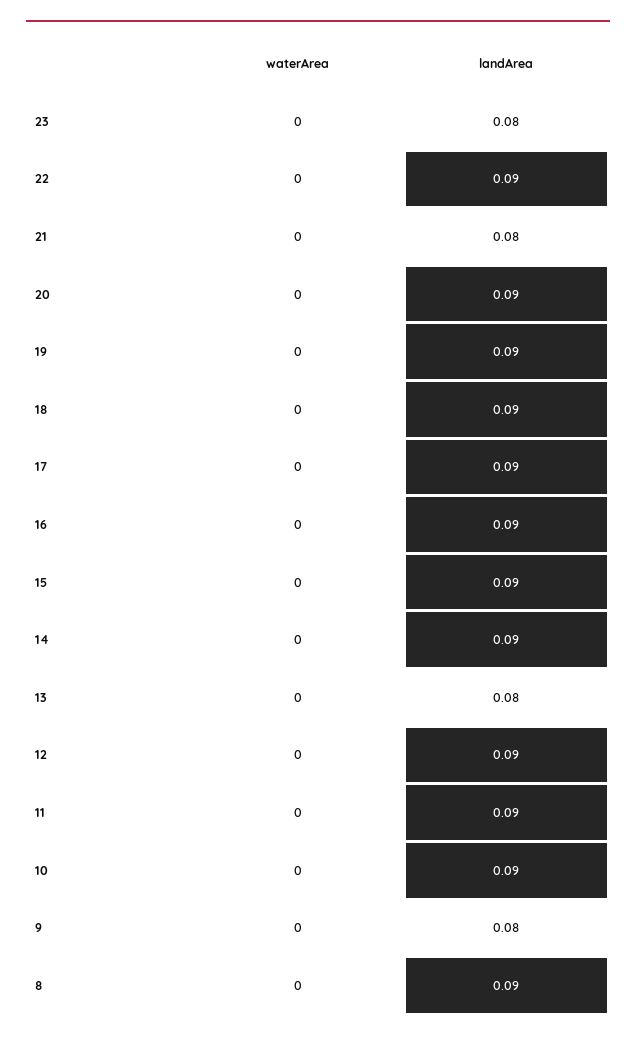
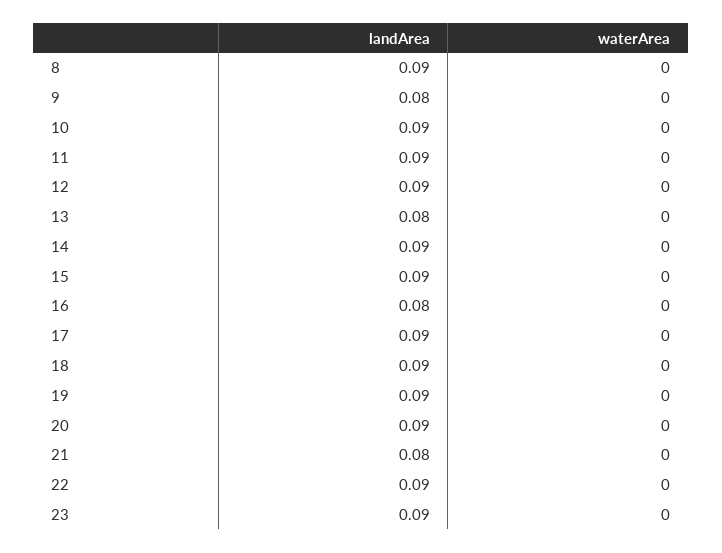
landArea, 23: 0.08 -> 0.09
landArea, 16: 0.09 -> 0.08

